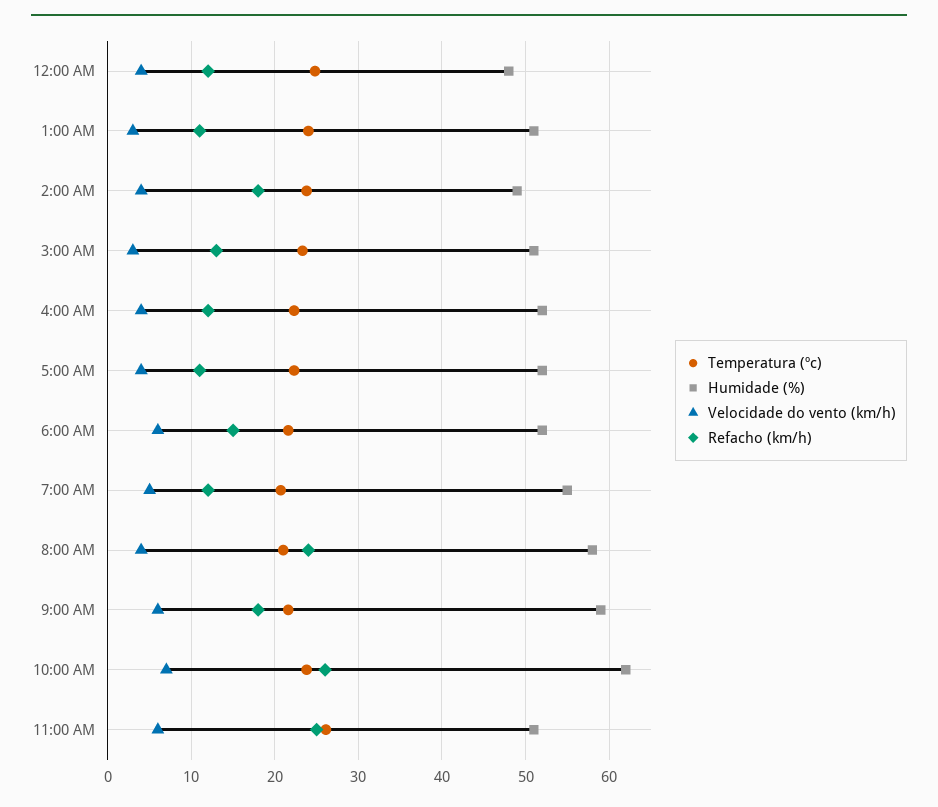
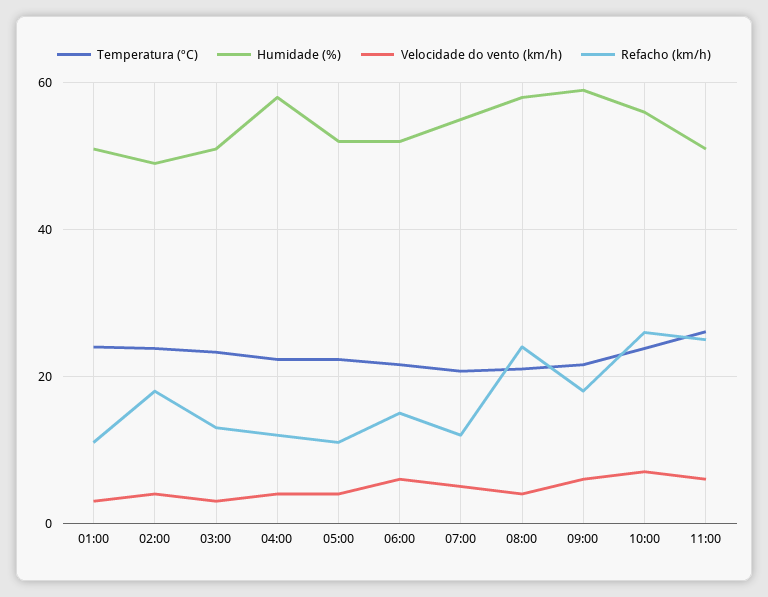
Temperatura (ºc), 12:00 AM: 25 -> none
Humidade (%), 12:00 AM: 48 -> none
Velocidade do vento (km/h), 12:00 AM: 4 -> none
Refacho (km/h), 12:00 AM: 12 -> none
Humidade (%), 4:00 AM: 52 -> 58
Humidade (%), 10:00 AM: 62 -> 56

